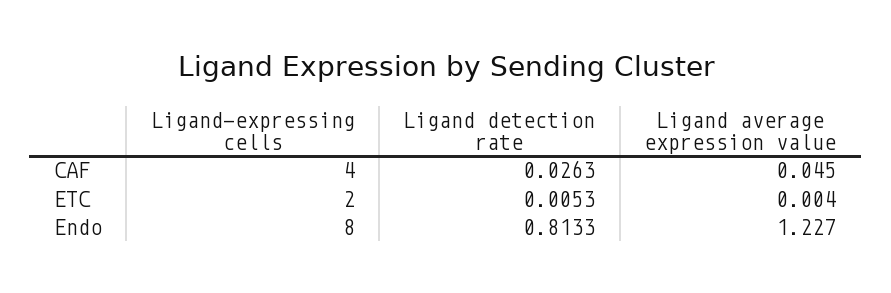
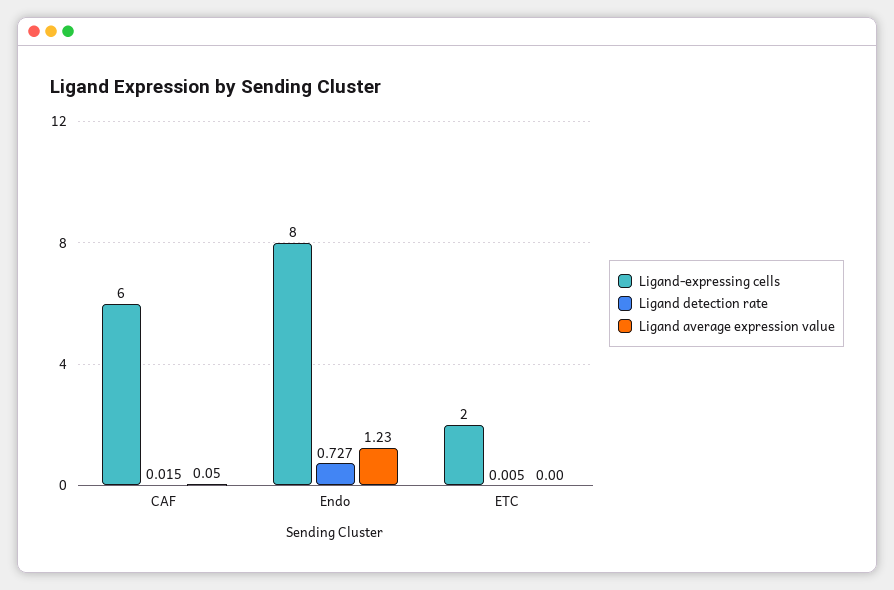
Ligand-expressing cells, CAF: 4 -> 6
Ligand detection rate, CAF: 0.0263 -> 0.015
Ligand detection rate, Endo: 0.8133 -> 0.727

